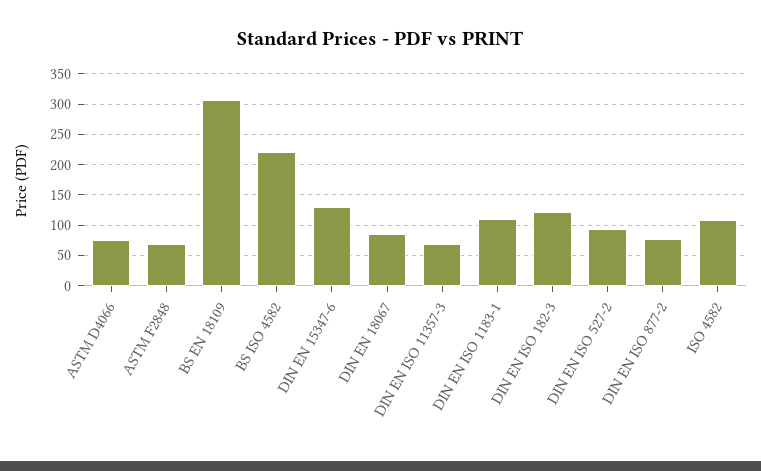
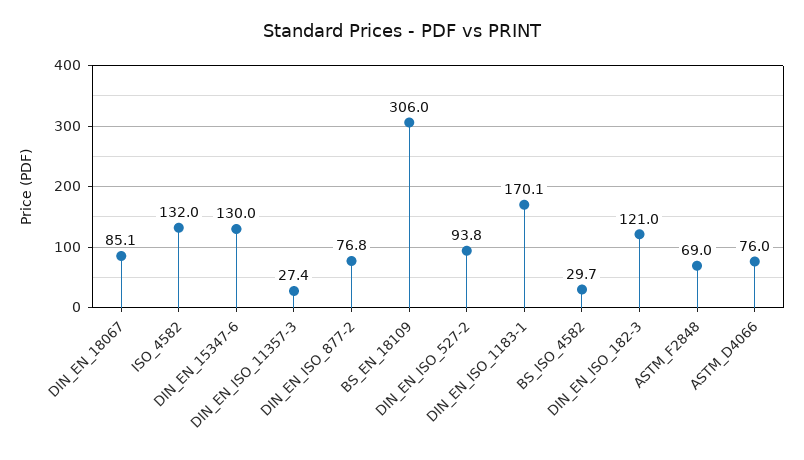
BS ISO 4582: 220 -> 29.7
DIN EN ISO 11357-3: 70 -> 27.4
DIN EN ISO 1183-1: 110 -> 170.1
ISO 4582: 110 -> 132

